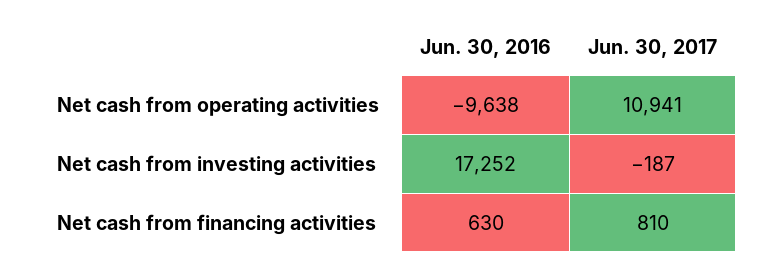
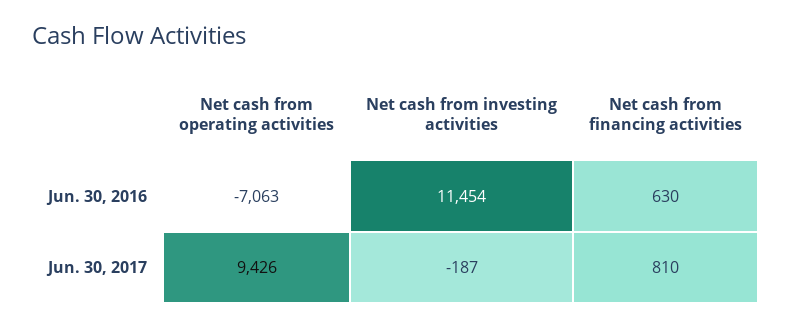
Jun. 30, 2016, Net cash from operating activities: -9638 -> -7063
Jun. 30, 2017, Net cash from operating activities: 10941 -> 9426
Jun. 30, 2016, Net cash from investing activities: 17252 -> 11454

